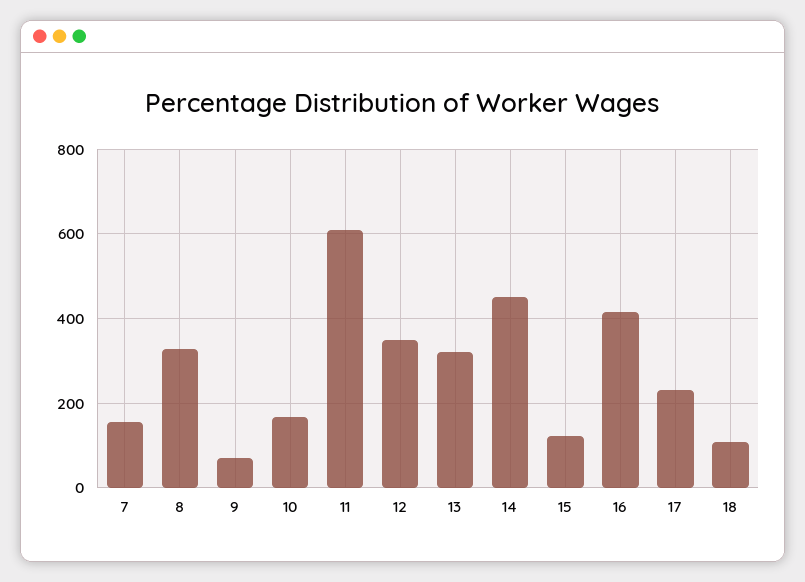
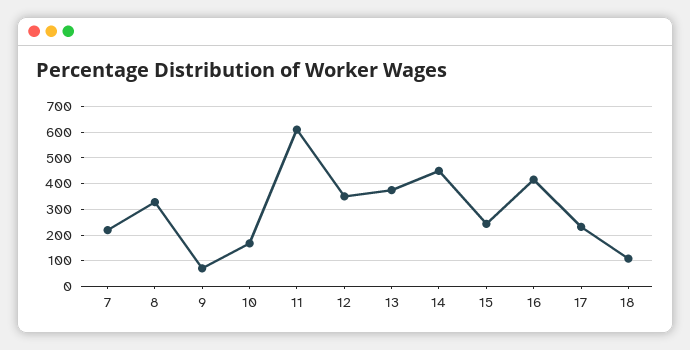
7: 160 -> 225
13: 320 -> 375
15: 120 -> 250

